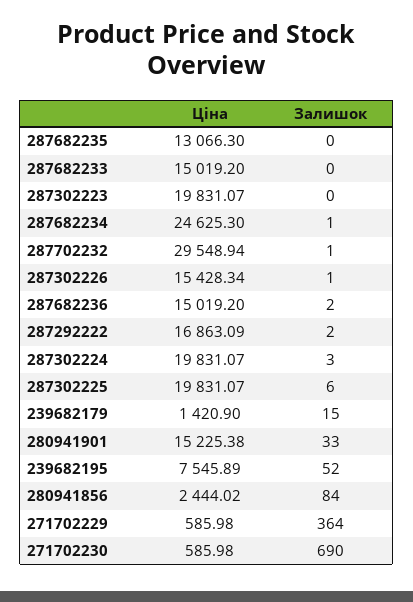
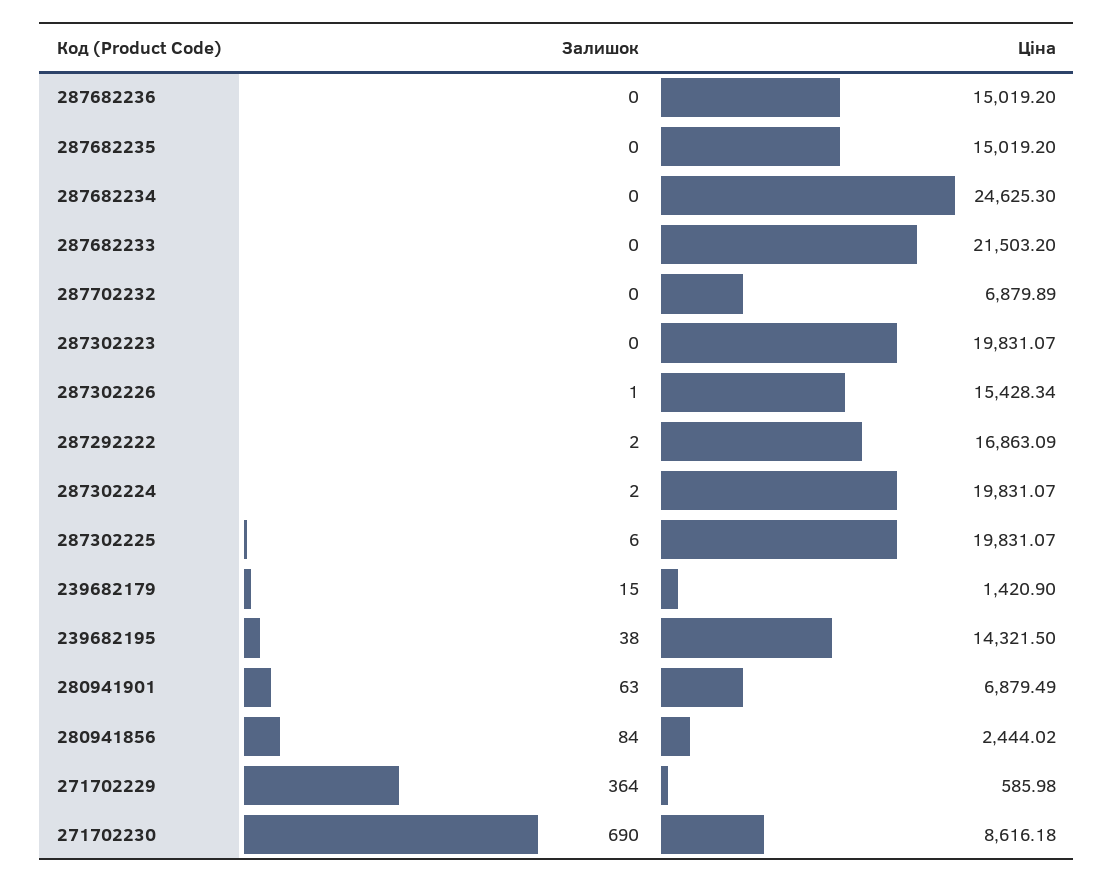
Ціна, 287682235: 13066.3 -> 15019.2
Ціна, 287682233: 15019.2 -> 21503.2
Залишок, 287682234: 1 -> 0
Ціна, 287702232: 29548.94 -> 6879.89
Залишок, 287702232: 1 -> 0
Залишок, 287682236: 2 -> 0
Залишок, 287302224: 3 -> 2
Ціна, 280941901: 15225.38 -> 6879.49
Залишок, 280941901: 33 -> 63
Ціна, 239682195: 7545.89 -> 14321.5
Залишок, 239682195: 52 -> 38
Ціна, 271702230: 585.98 -> 8616.18

